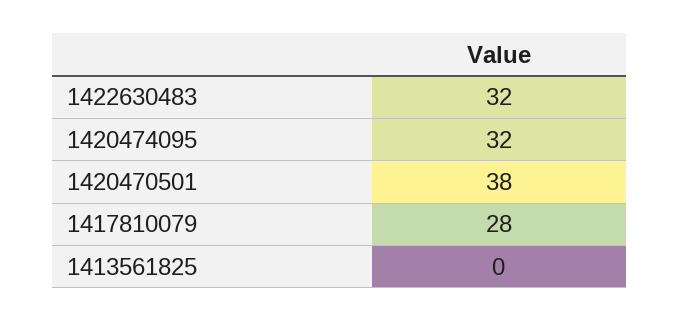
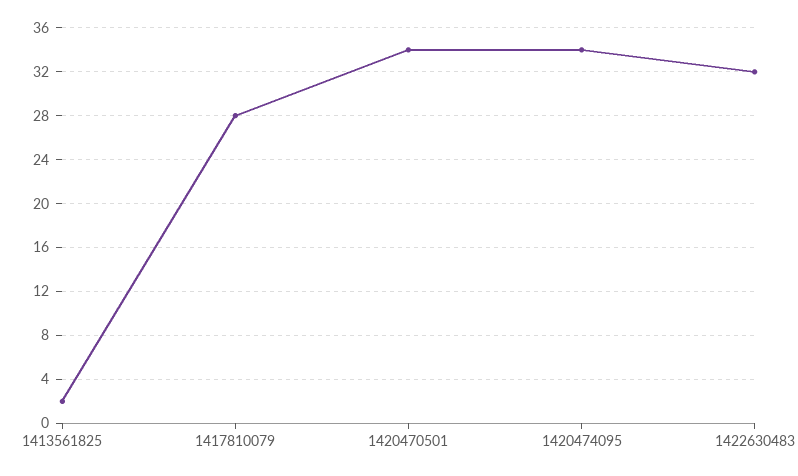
1420474095: 32 -> 34
1420470501: 38 -> 34
1413561825: 0 -> 2

